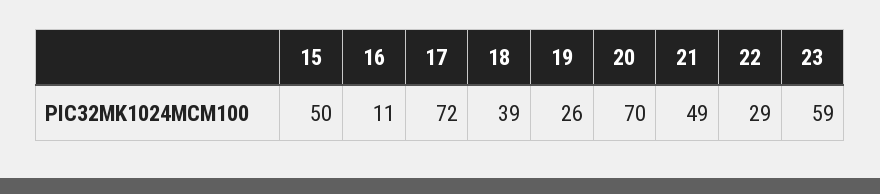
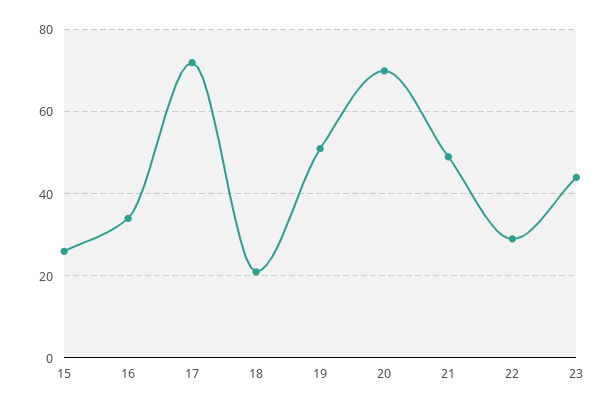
15: 50 -> 25
16: 11 -> 35
18: 39 -> 20
19: 26 -> 50
23: 59 -> 45

